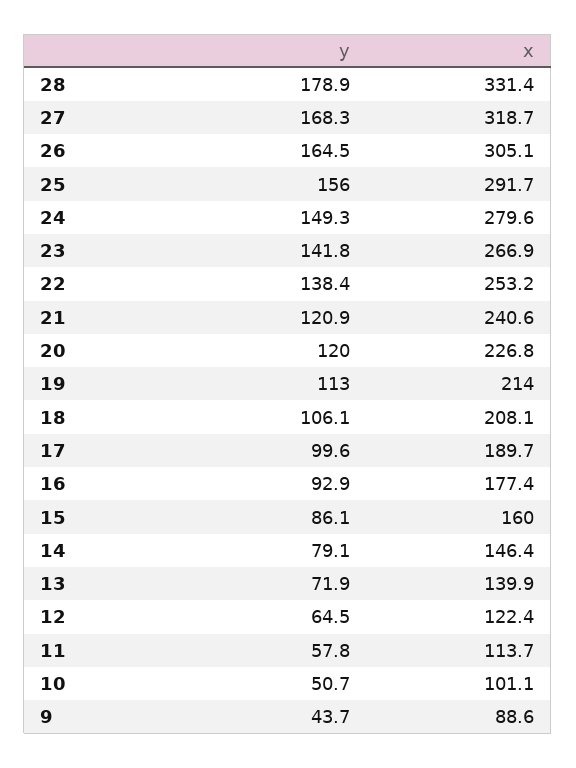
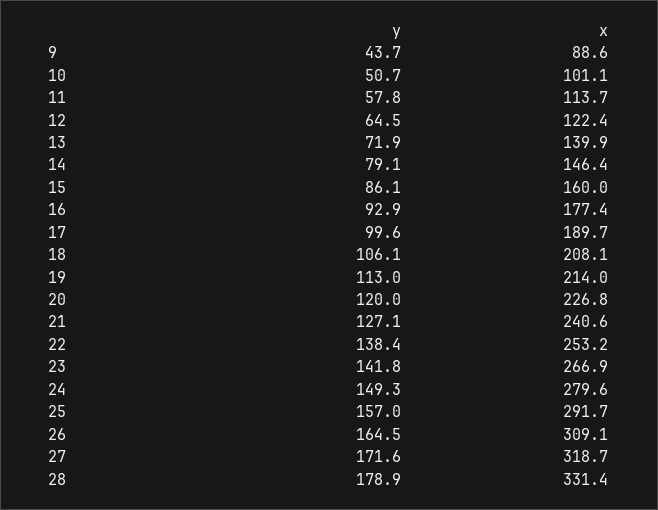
y, 27: 168.3 -> 171.6
x, 26: 305.1 -> 309.1
y, 25: 156 -> 157
y, 21: 120.9 -> 127.1

